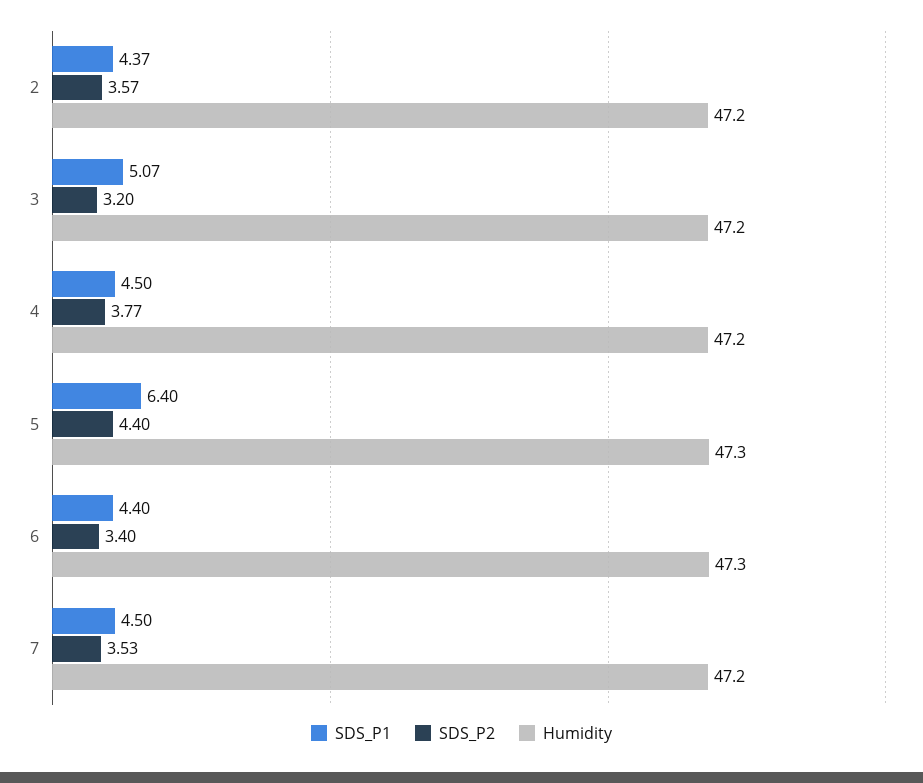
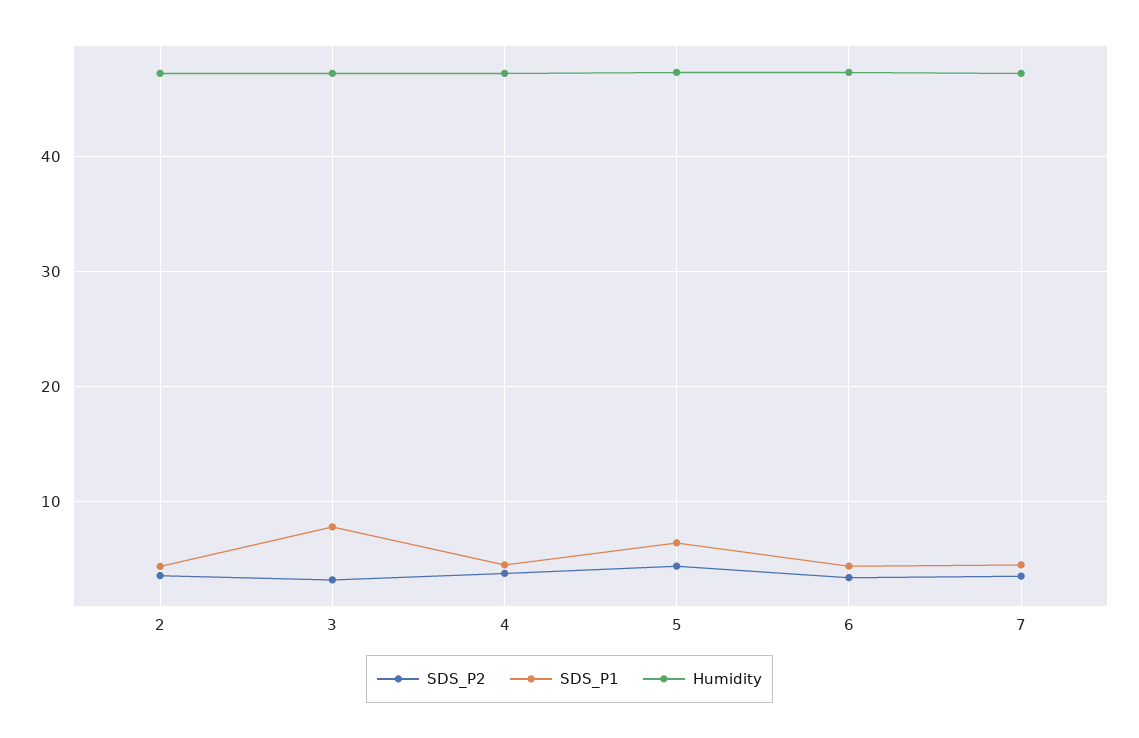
SDS_P1, 3: 5.07 -> 8

